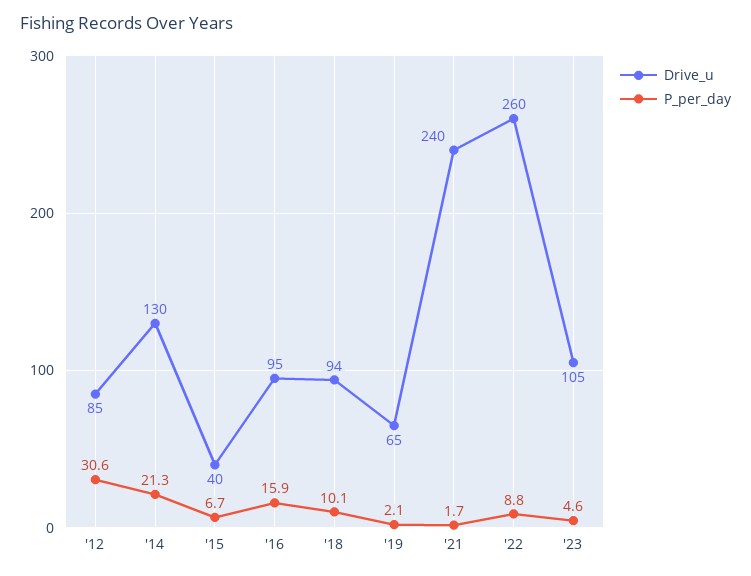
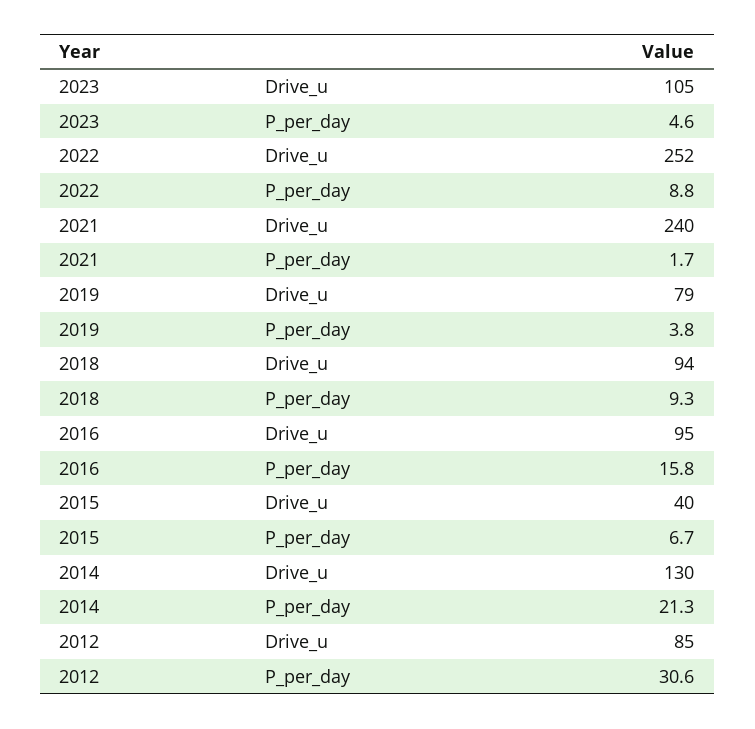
P_per_day, '16: 15.9 -> 15.8
P_per_day, '18: 10.1 -> 9.3
Drive_u, '19: 65 -> 79
P_per_day, '19: 2.1 -> 3.8
Drive_u, '22: 260 -> 252

